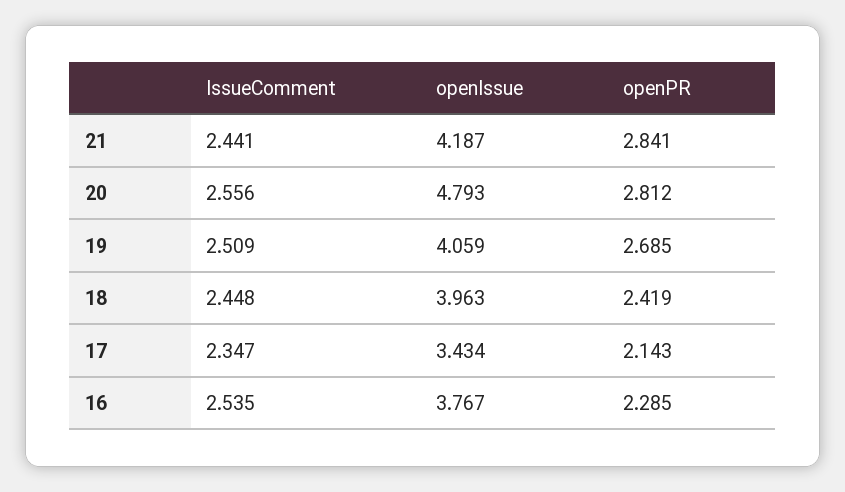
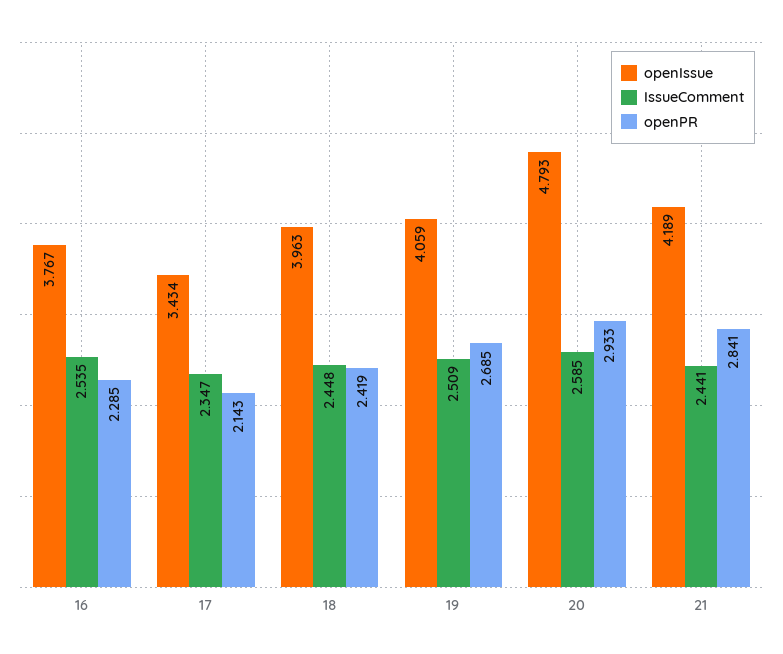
openIssue, 21: 4.187 -> 4.189
IssueComment, 20: 2.556 -> 2.585
openPR, 20: 2.812 -> 2.933

